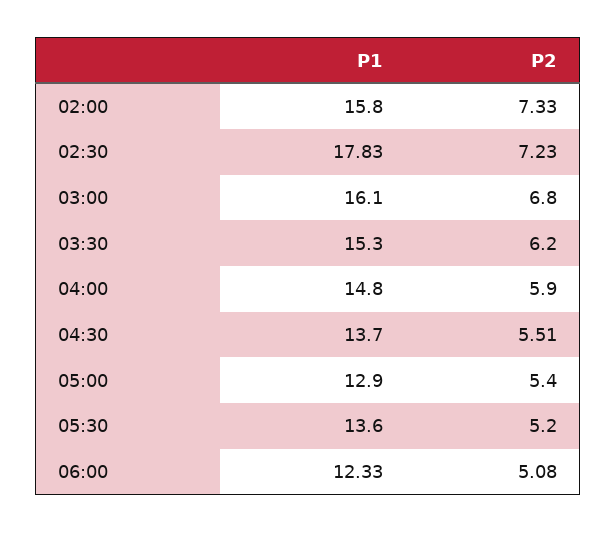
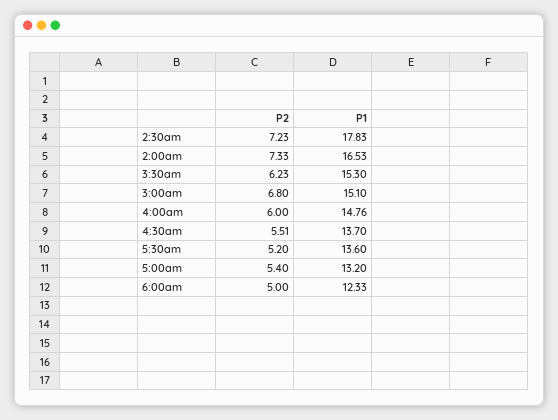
P1, 02:00: 15.8 -> 16.53
P1, 03:00: 16.1 -> 15.1
P2, 03:30: 6.2 -> 6.23
P1, 04:00: 14.8 -> 14.76
P2, 04:00: 5.9 -> 6
P1, 05:00: 12.9 -> 13.2
P2, 06:00: 5.08 -> 5

